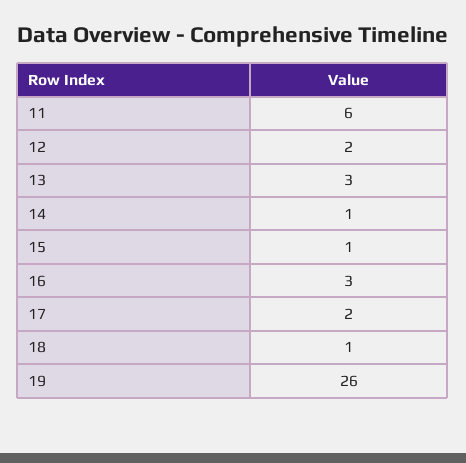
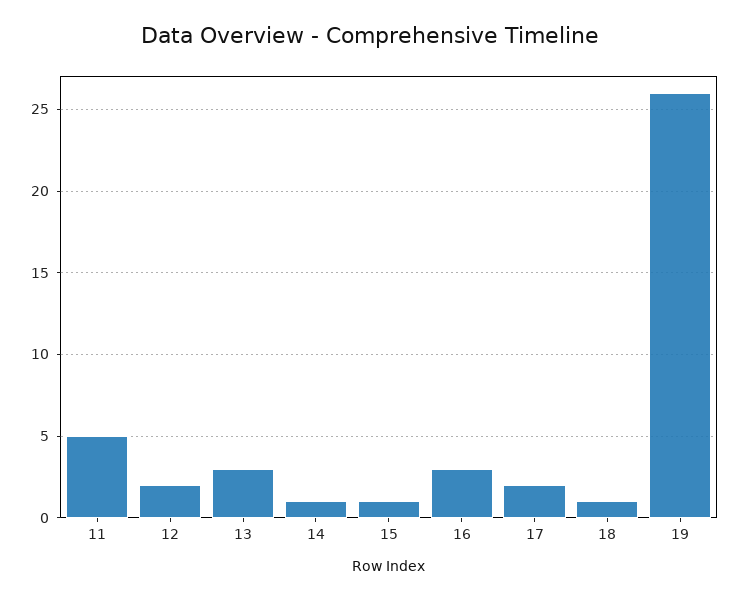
11: 6 -> 5

